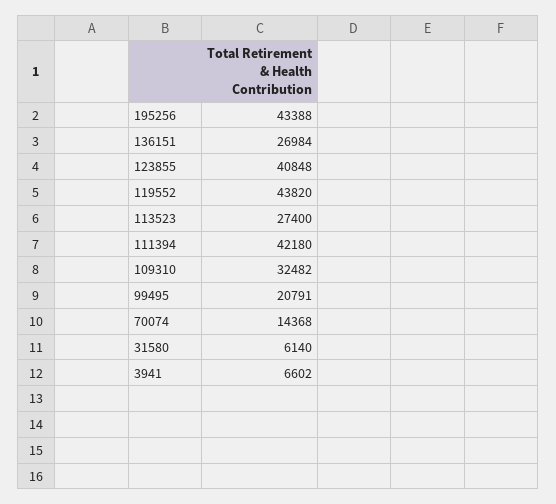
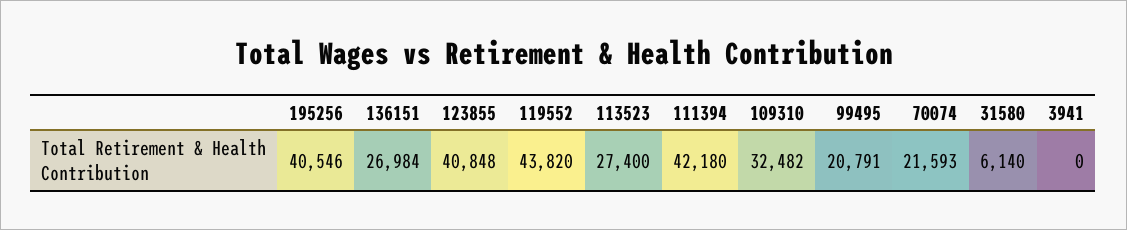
195256: 43388 -> 40546
70074: 14368 -> 21593
3941: 6602 -> 0

